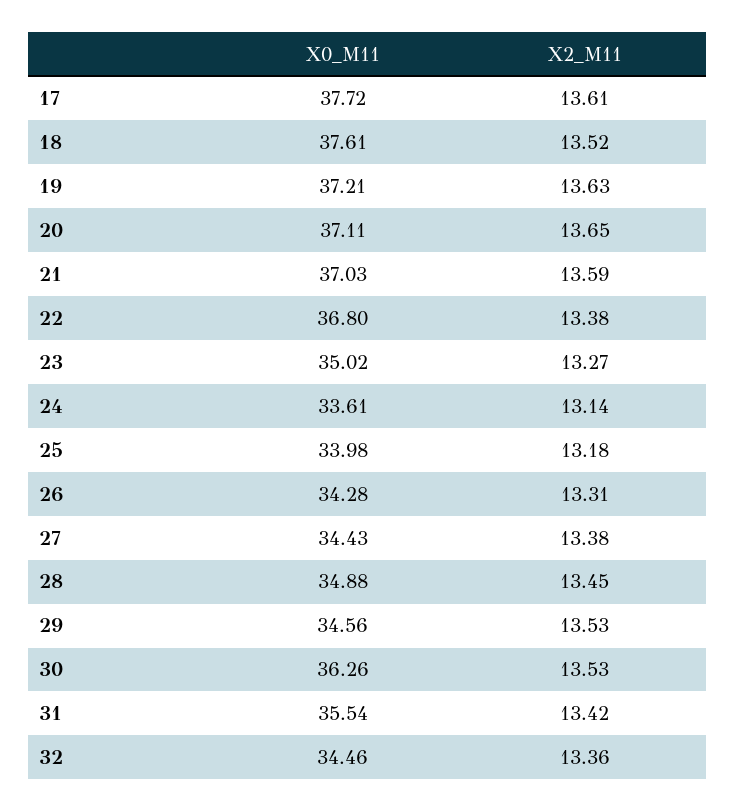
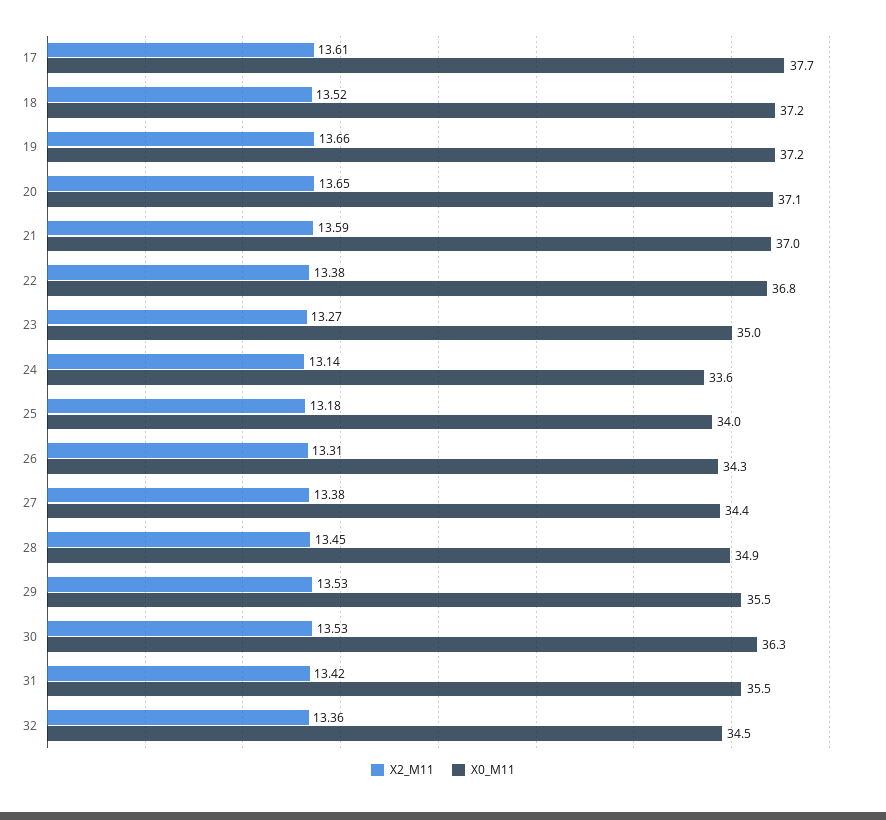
X0_M11, 18: 37.61 -> 37.2
X2_M11, 19: 13.63 -> 13.66
X0_M11, 29: 34.56 -> 35.5

